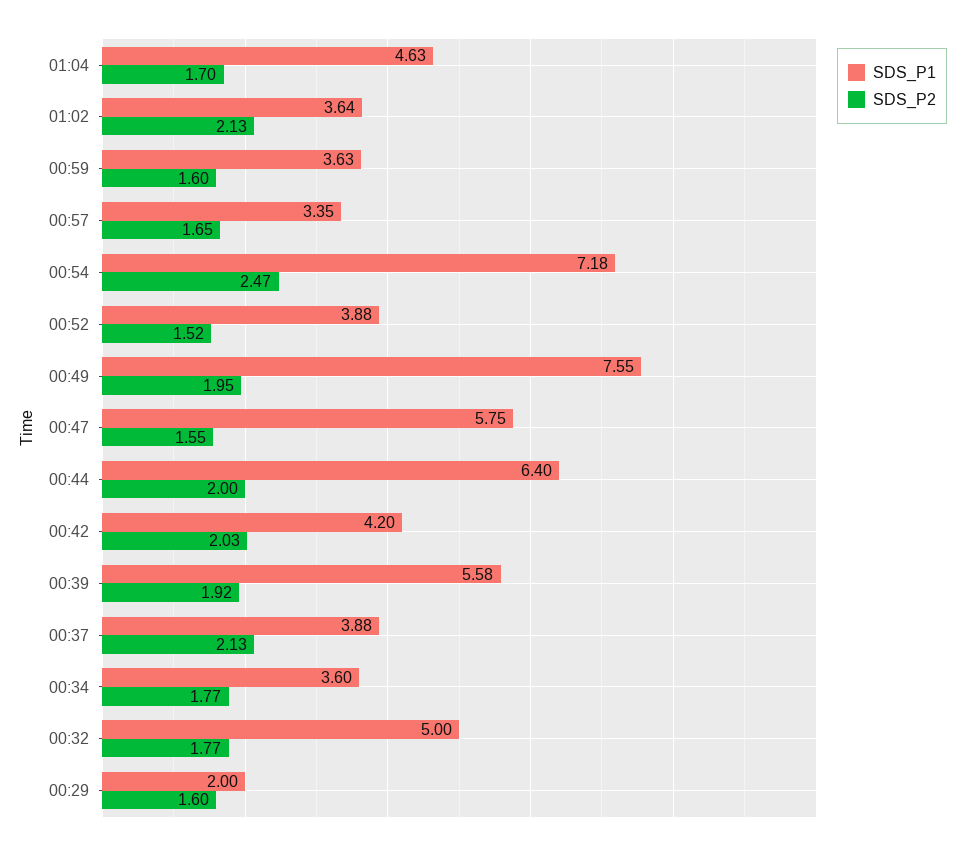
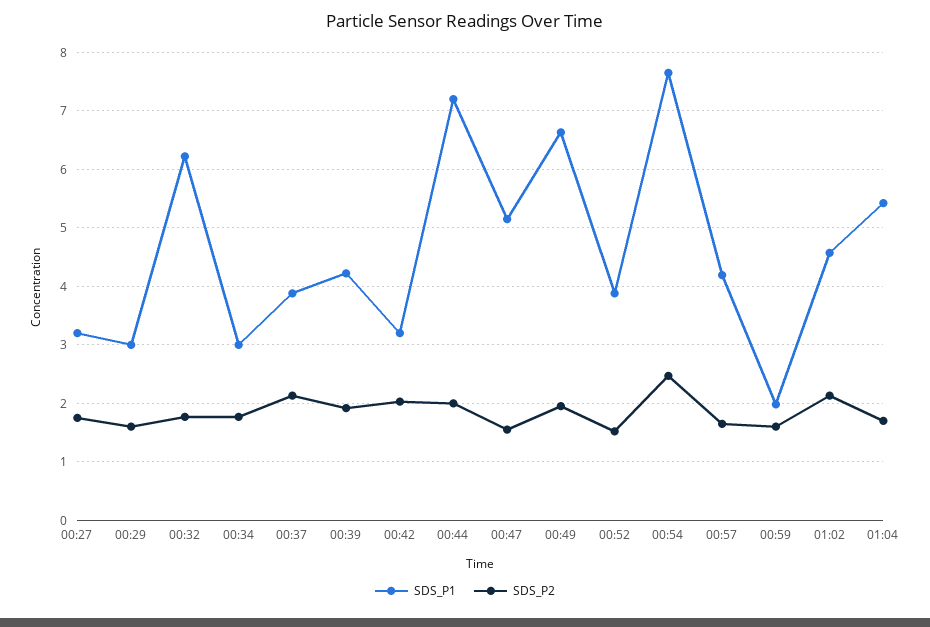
SDS_P1, 01:04: 4.63 -> 5.4
SDS_P1, 01:02: 3.64 -> 4.6
SDS_P1, 00:59: 3.63 -> 2
SDS_P1, 00:57: 3.35 -> 4.2
SDS_P1, 00:54: 7.18 -> 7.6
SDS_P1, 00:49: 7.55 -> 6.6
SDS_P1, 00:47: 5.75 -> 5.2
SDS_P1, 00:44: 6.4 -> 7.2
SDS_P1, 00:42: 4.2 -> 3.2
SDS_P1, 00:39: 5.58 -> 4.2
SDS_P1, 00:34: 3.6 -> 3
SDS_P1, 00:32: 5 -> 6.2
SDS_P1, 00:29: 2 -> 3
SDS_P1, 00:27: none -> 3.2
SDS_P2, 00:27: none -> 1.8

